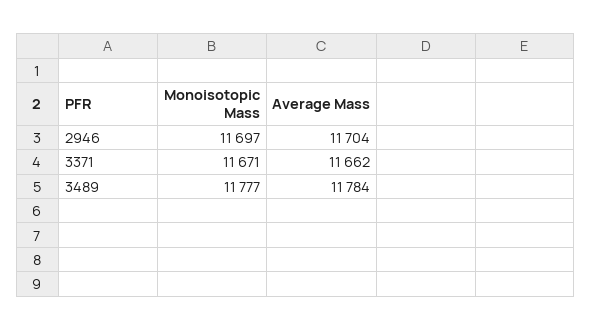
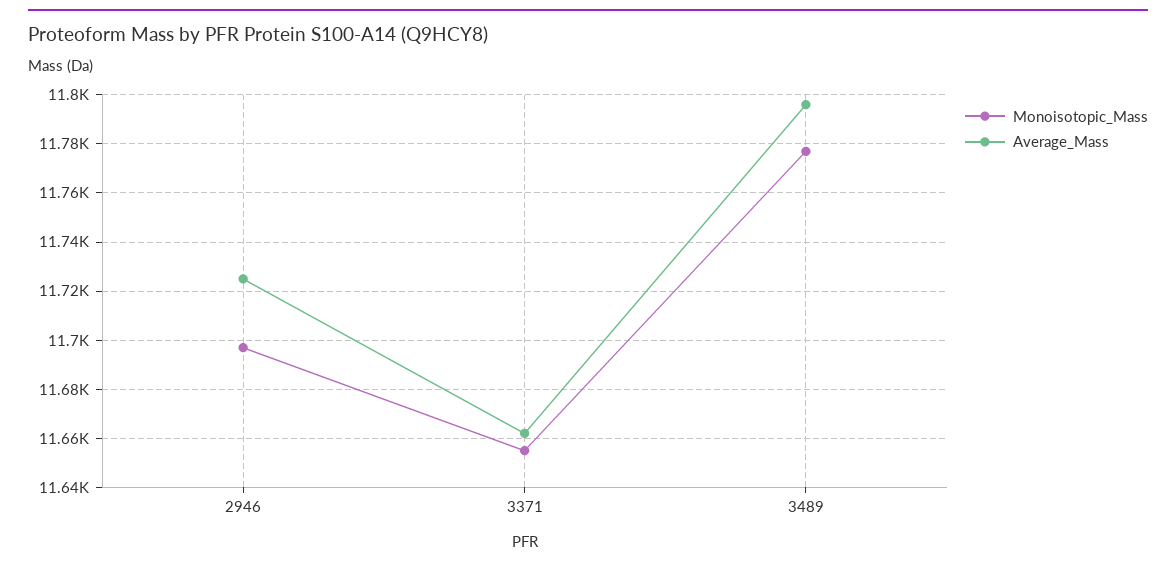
Average Mass, 2946: 11704 -> 11725
Monoisotopic Mass, 3371: 11671 -> 11655
Average Mass, 3489: 11784 -> 11795

